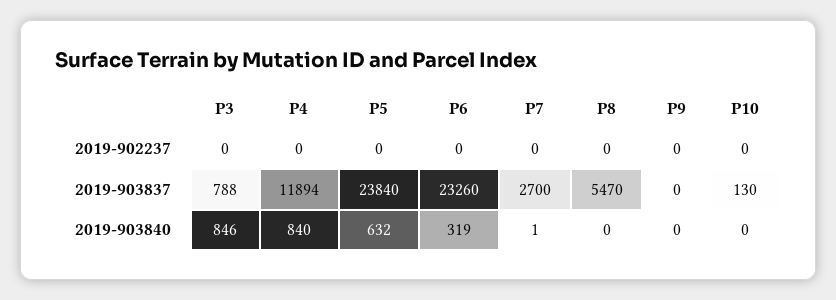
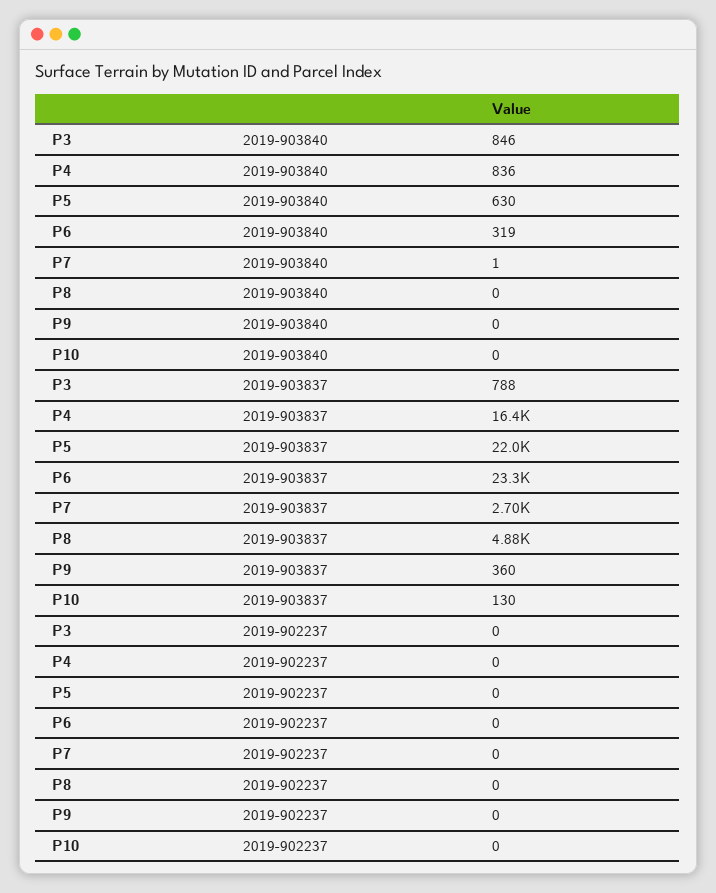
P4, 2019-903837: 11894 -> 16400
P5, 2019-903837: 23840 -> 22000
P8, 2019-903837: 5470 -> 4880
P9, 2019-903837: 0 -> 360
P4, 2019-903840: 840 -> 836
P5, 2019-903840: 632 -> 630

